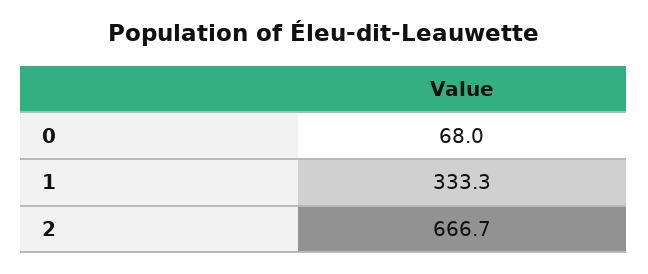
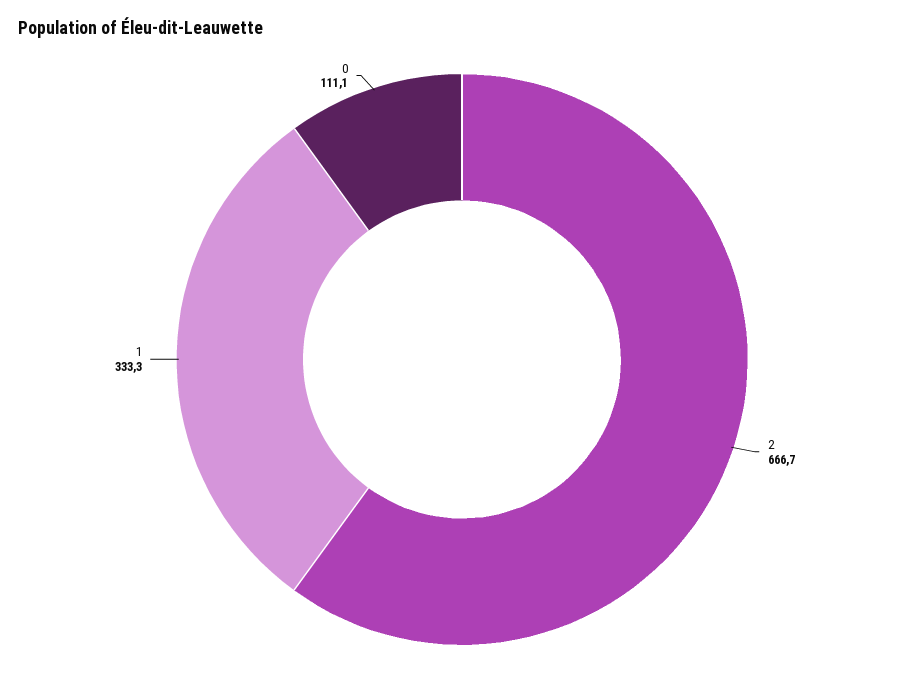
0: 68 -> 111.1

